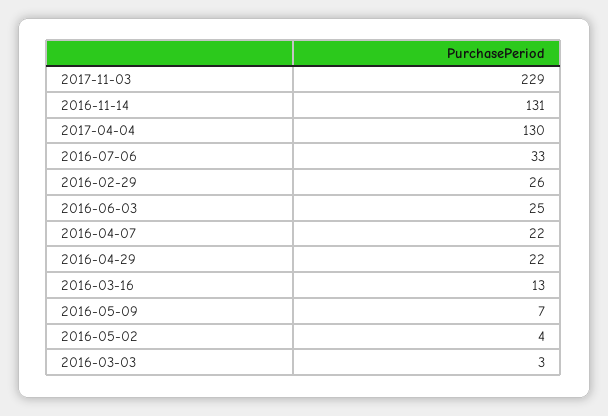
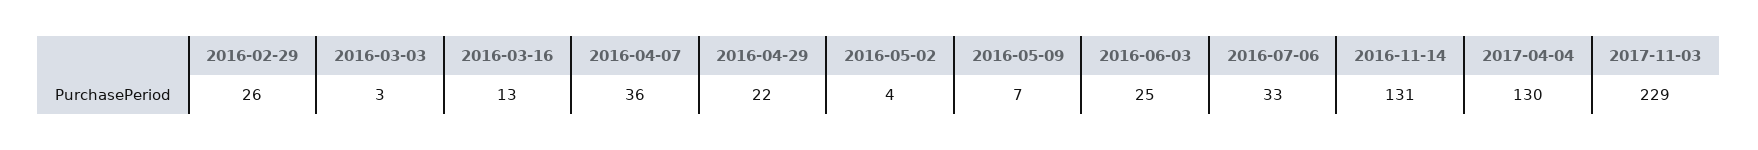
2016-04-07: 22 -> 36

